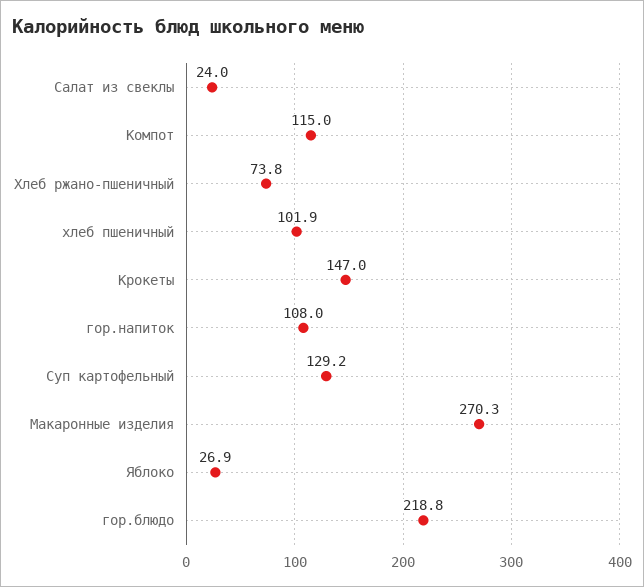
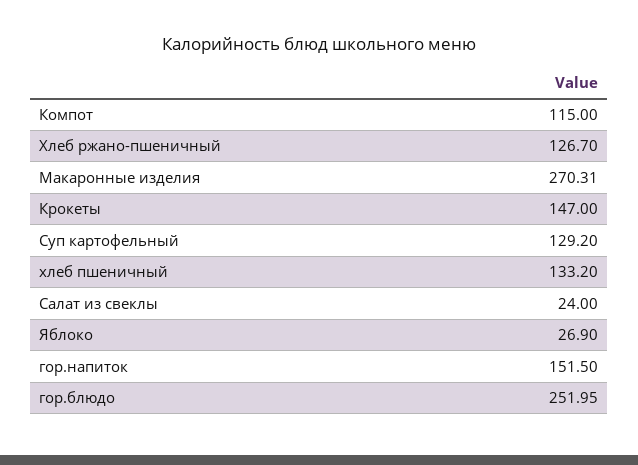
Хлеб ржано-пшеничный: 73.8 -> 126.7
хлеб пшеничный: 101.9 -> 133.2
гор.напиток: 108 -> 151.5
гор.блюдо: 218.8 -> 251.95

